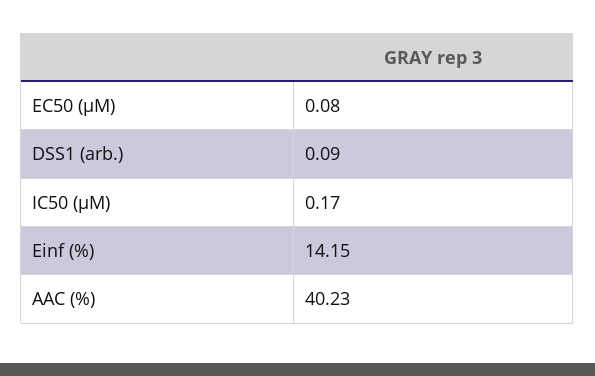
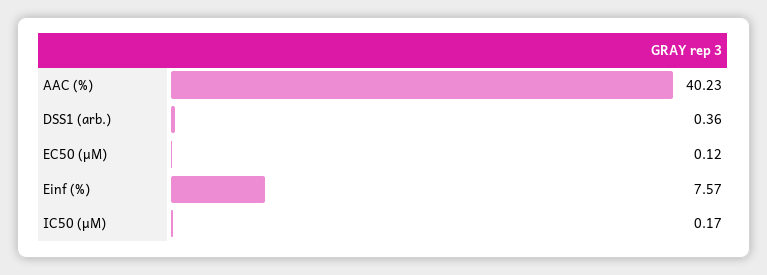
EC50 (µM): 0.08 -> 0.12
DSS1 (arb.): 0.09 -> 0.36
Einf (%): 14.15 -> 7.57

